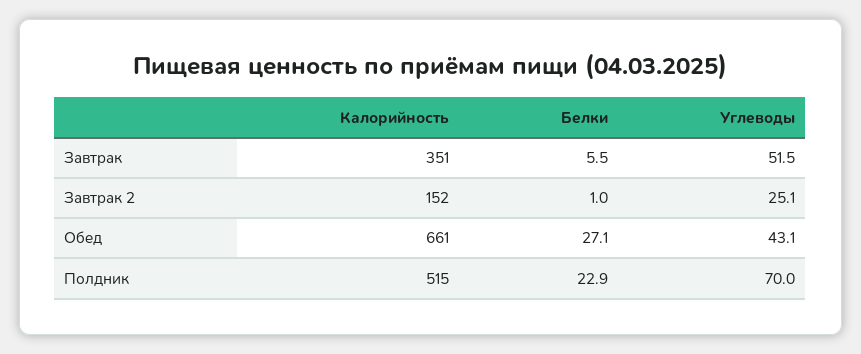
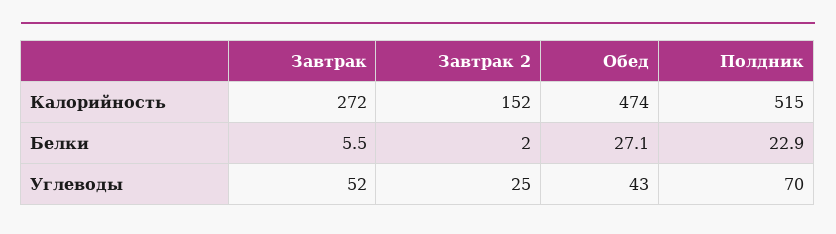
Калорийность, Завтрак: 351 -> 272
Белки, Завтрак 2: 1 -> 2
Калорийность, Обед: 661 -> 474

